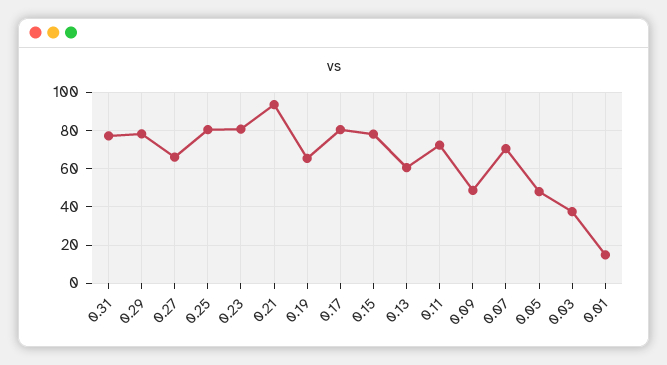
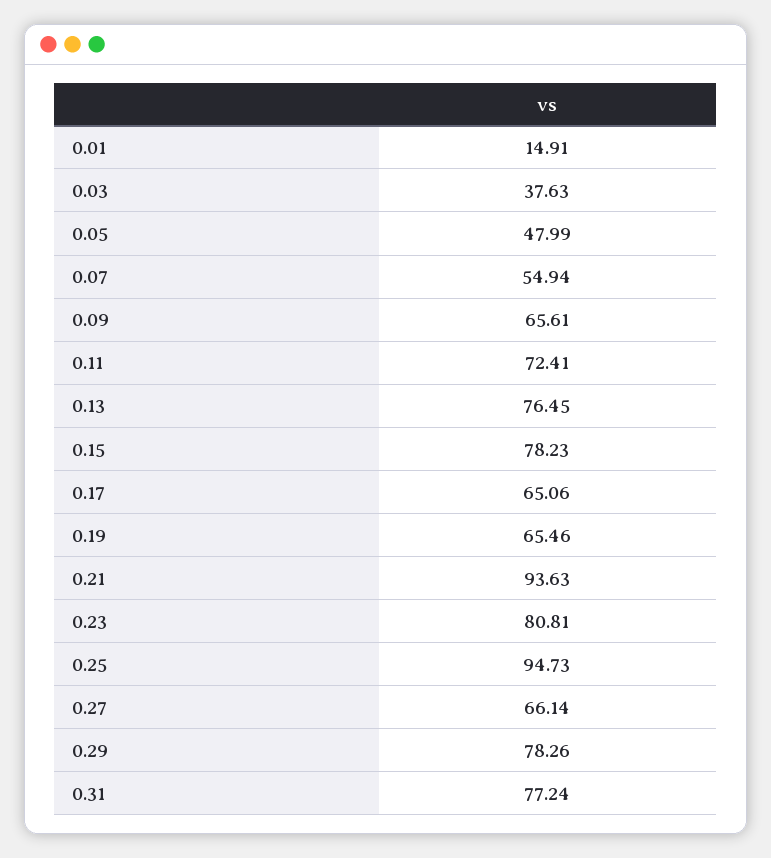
0.25: 80 -> 94.73
0.17: 80 -> 65.06
0.13: 60 -> 76.45
0.09: 50 -> 65.61
0.07: 70 -> 54.94

